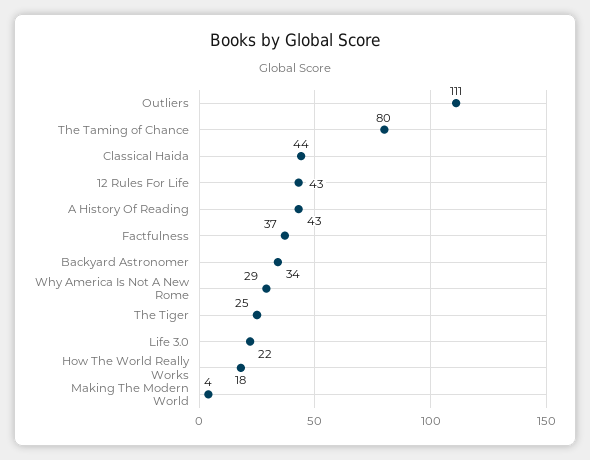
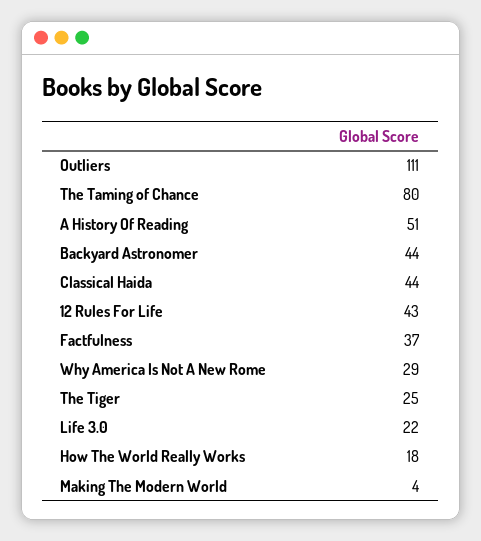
A History Of Reading: 43 -> 51
Backyard Astronomer: 34 -> 44

